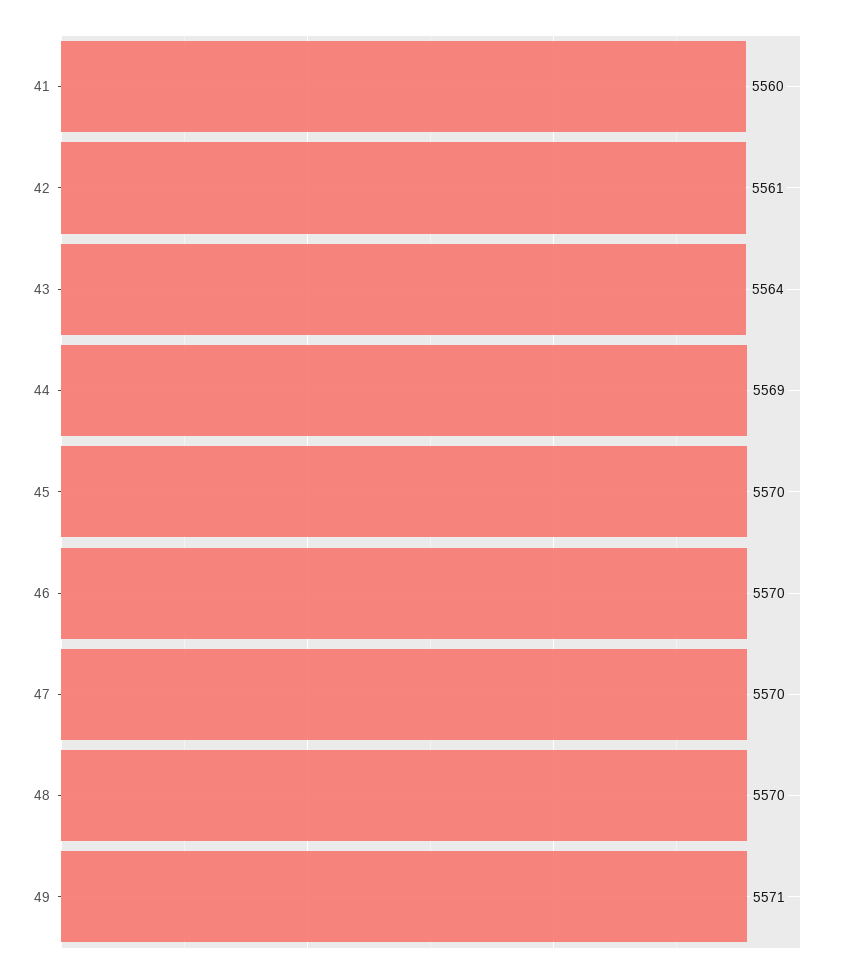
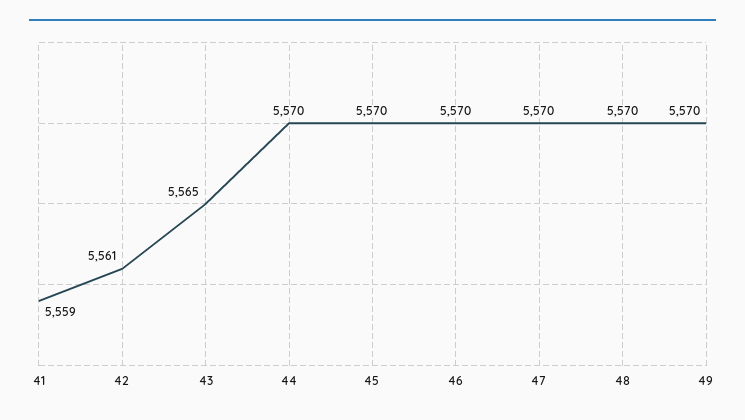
41: 5560 -> 5559
43: 5564 -> 5565
44: 5569 -> 5570
49: 5571 -> 5570

